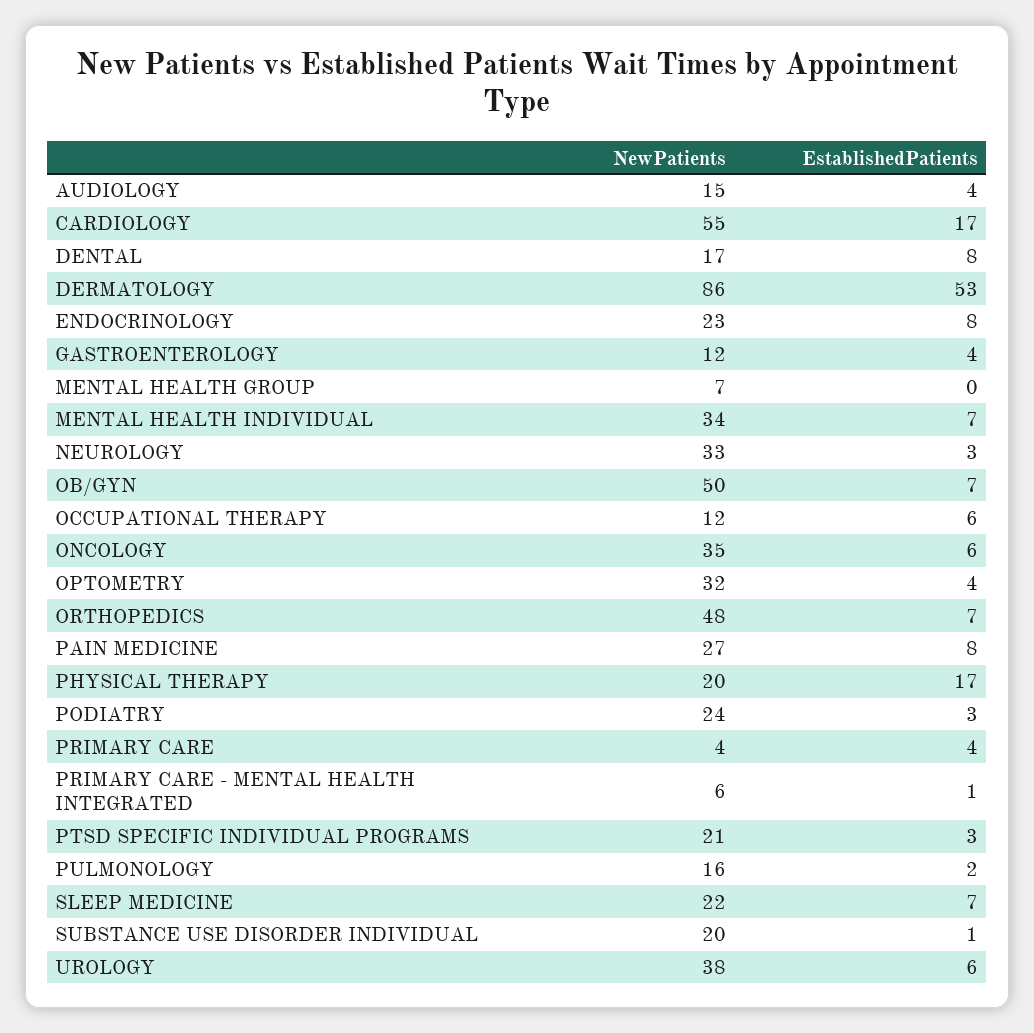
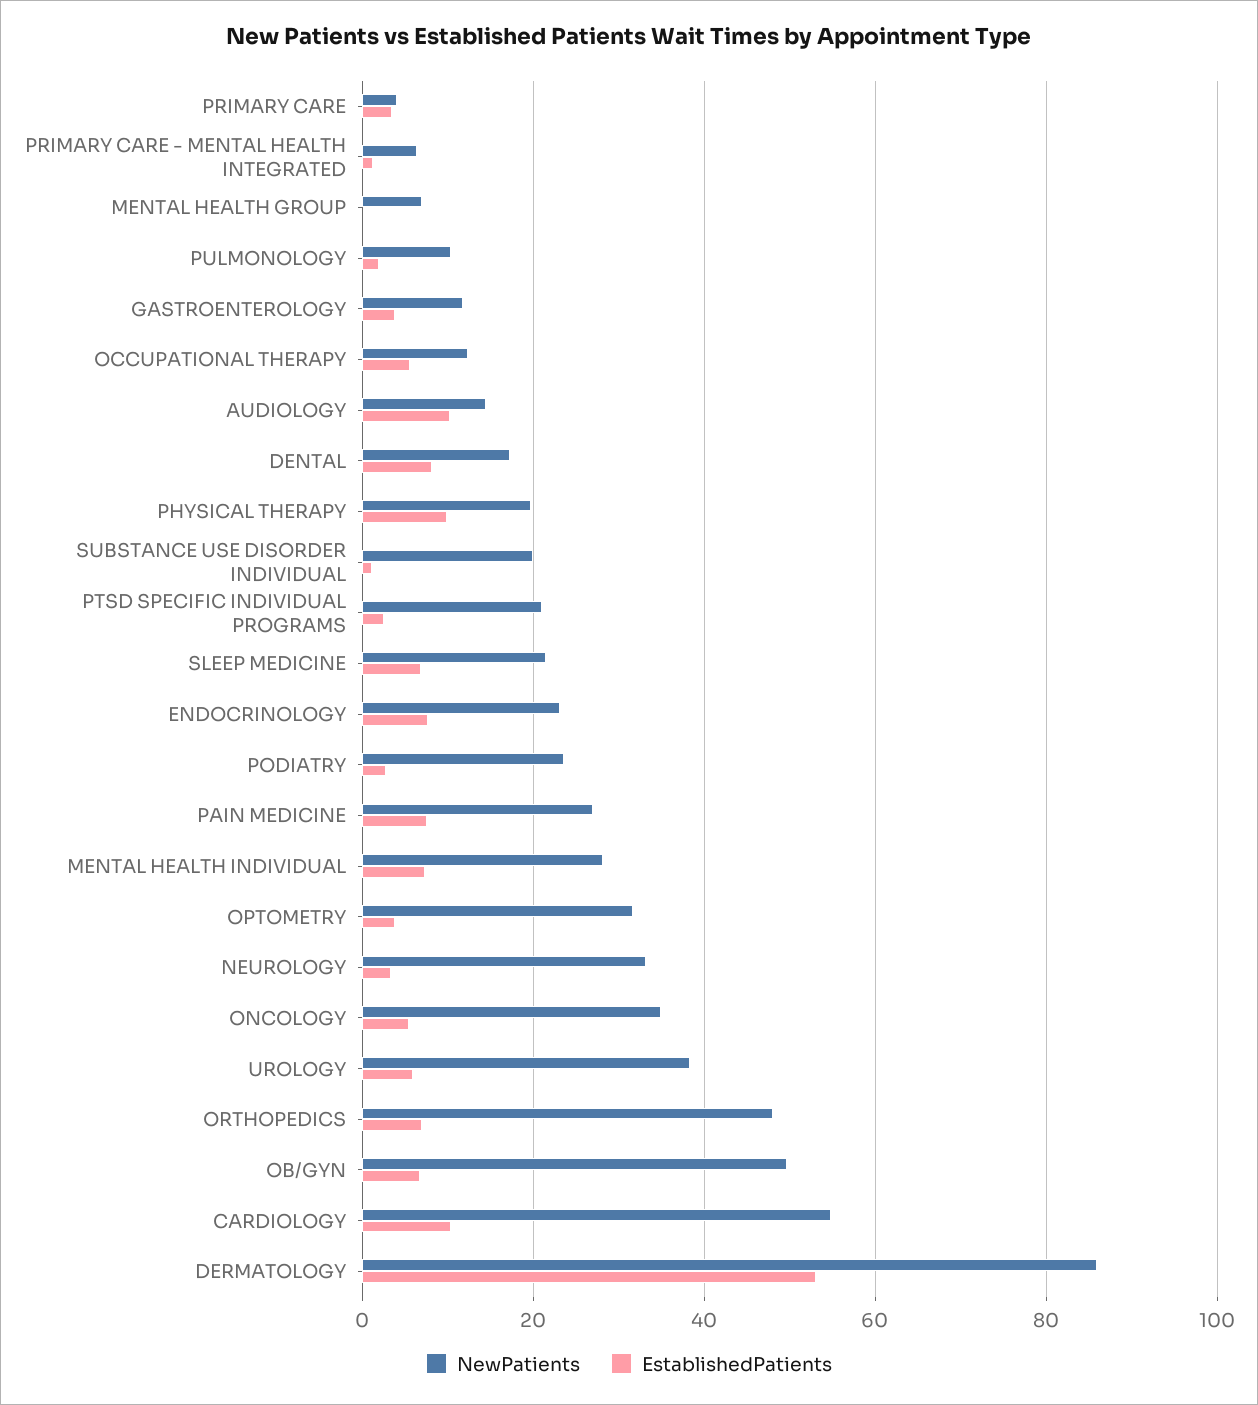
EstablishedPatients, AUDIOLOGY: 4 -> 10
EstablishedPatients, CARDIOLOGY: 17 -> 10
NewPatients, MENTAL HEALTH INDIVIDUAL: 34 -> 28
EstablishedPatients, PHYSICAL THERAPY: 17 -> 10
NewPatients, PULMONOLOGY: 16 -> 10

